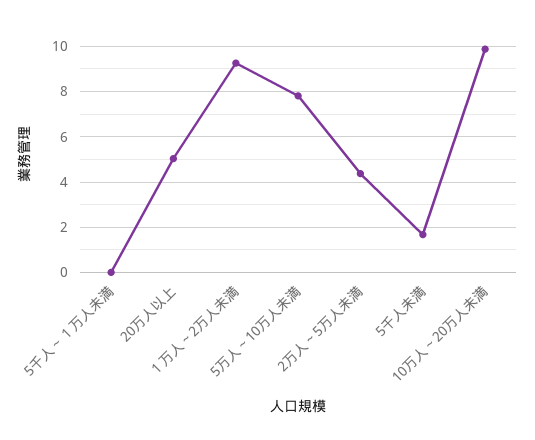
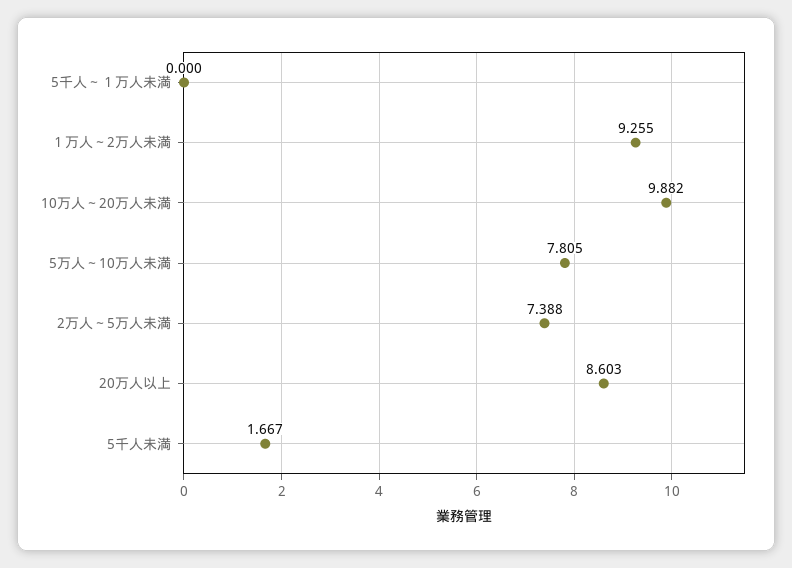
20万人以上: 5 -> 8.603
2万人～5万人未満: 4.5 -> 7.388

